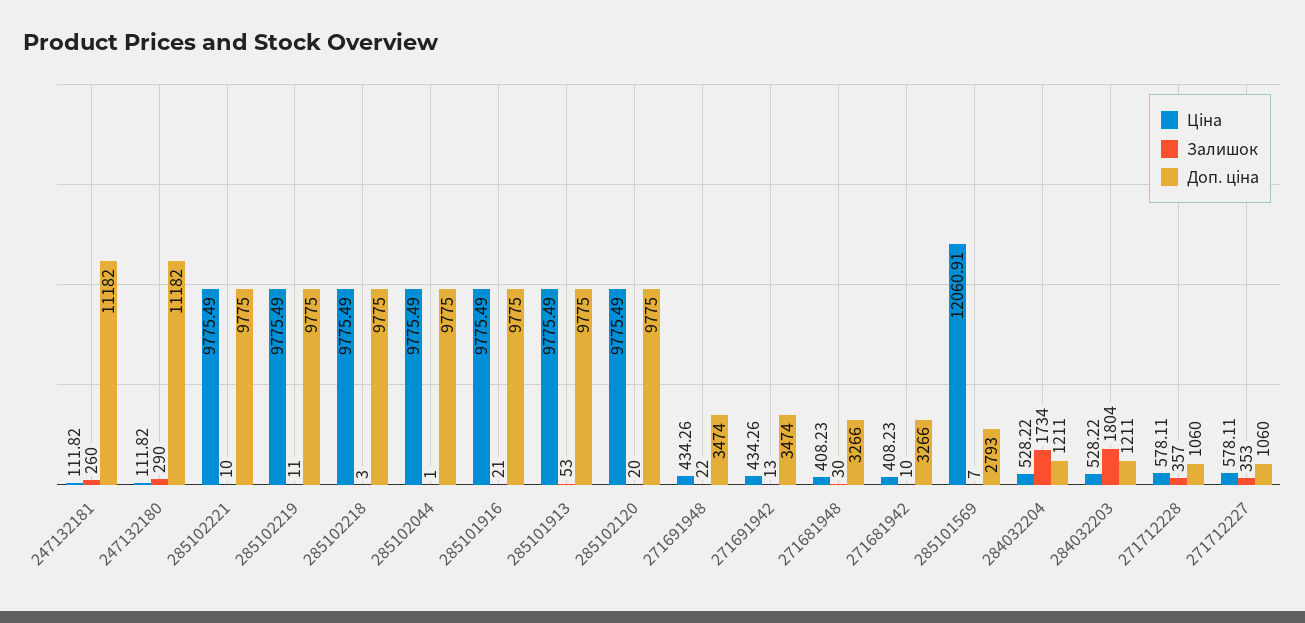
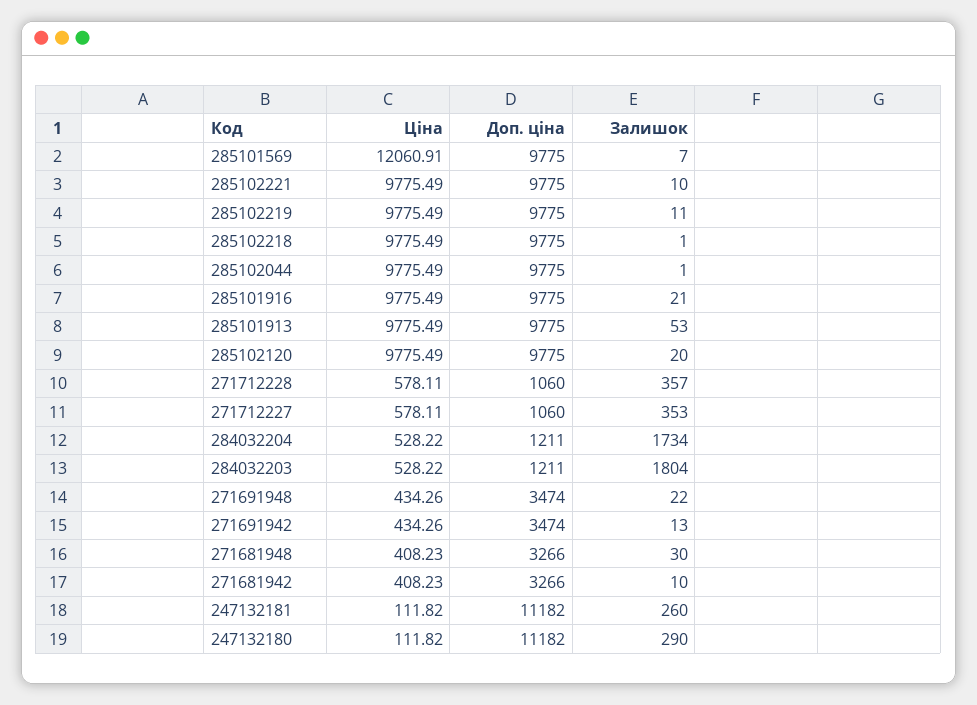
Залишок, 285102218: 3 -> 1
Доп. ціна, 285101569: 2793 -> 9775

